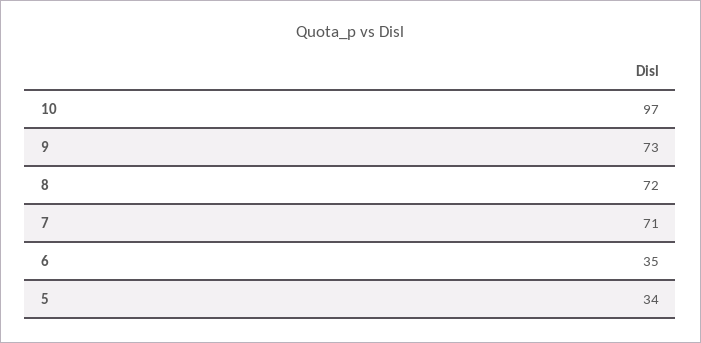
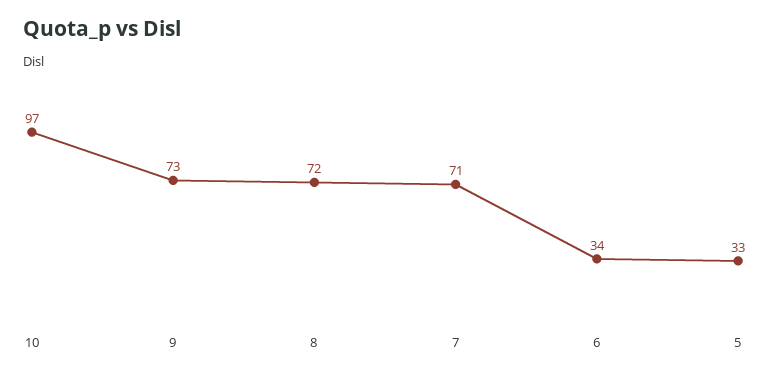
6: 35 -> 34
5: 34 -> 33

